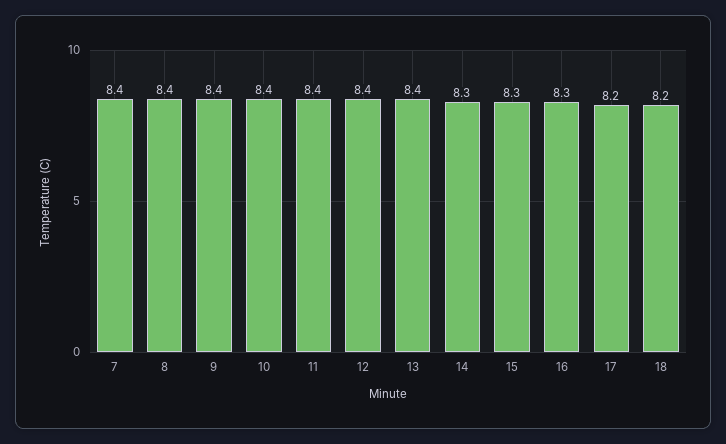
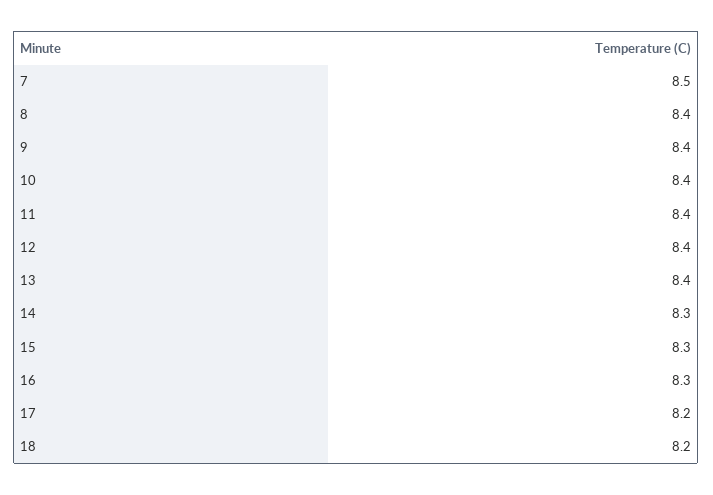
7: 8.4 -> 8.5

